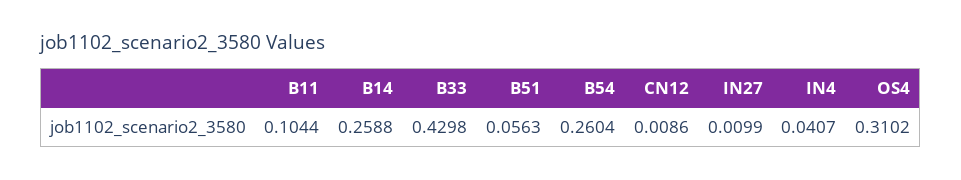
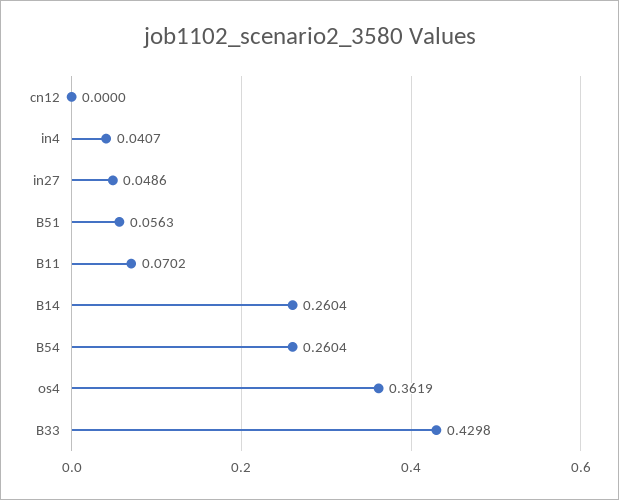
B11: 0.1044 -> 0.0702
B14: 0.2588 -> 0.2604
CN12: 0.0086 -> 0
IN27: 0.0099 -> 0.0486
OS4: 0.3102 -> 0.3619

